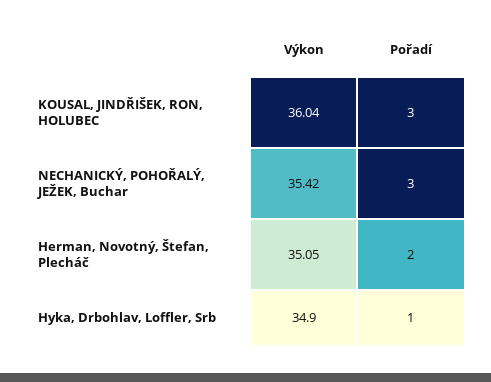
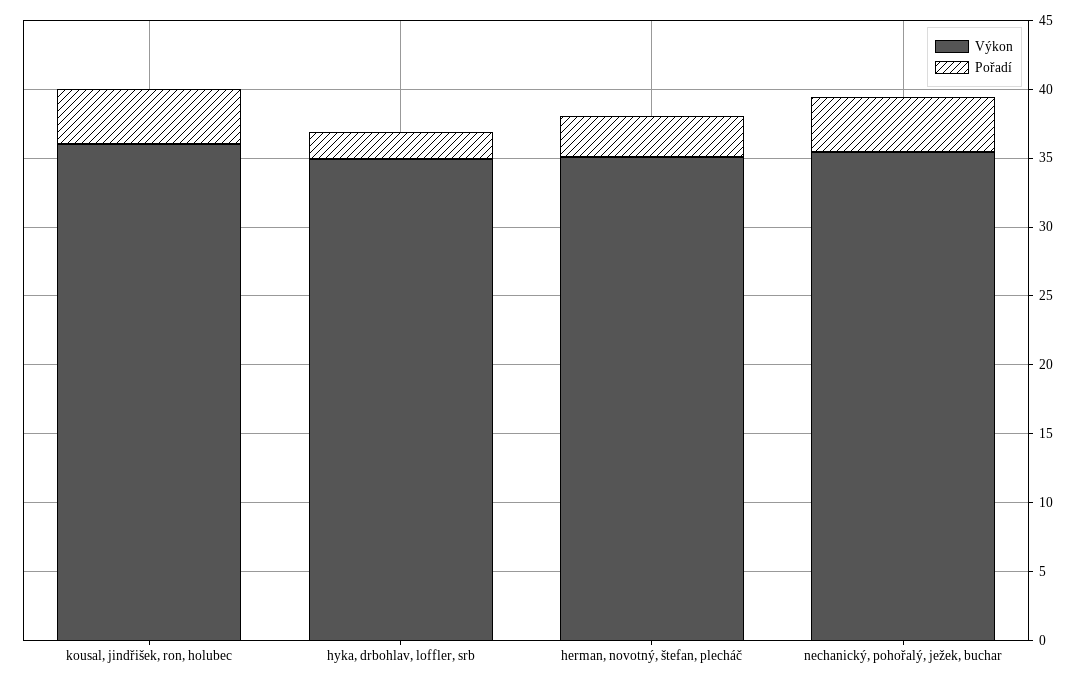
Pořadí, KOUSAL, JINDŘIŠEK, RON, HOLUBEC: 3 -> 4
Pořadí, NECHANICKÝ, POHOŘALÝ, JEŽEK, Buchar: 3 -> 4
Pořadí, Herman, Novotný, Štefan, Plecháč: 2 -> 3
Pořadí, Hyka, Drbohlav, Loffler, Srb: 1 -> 2

